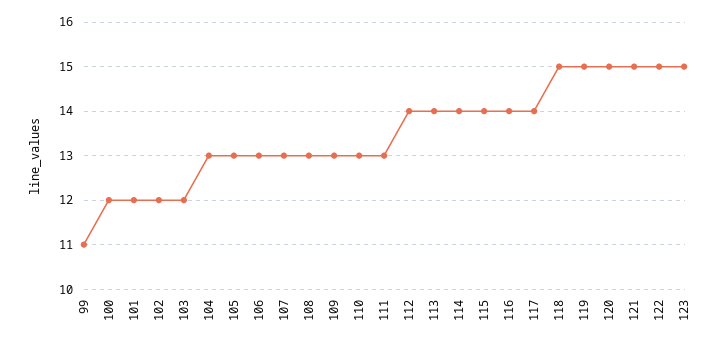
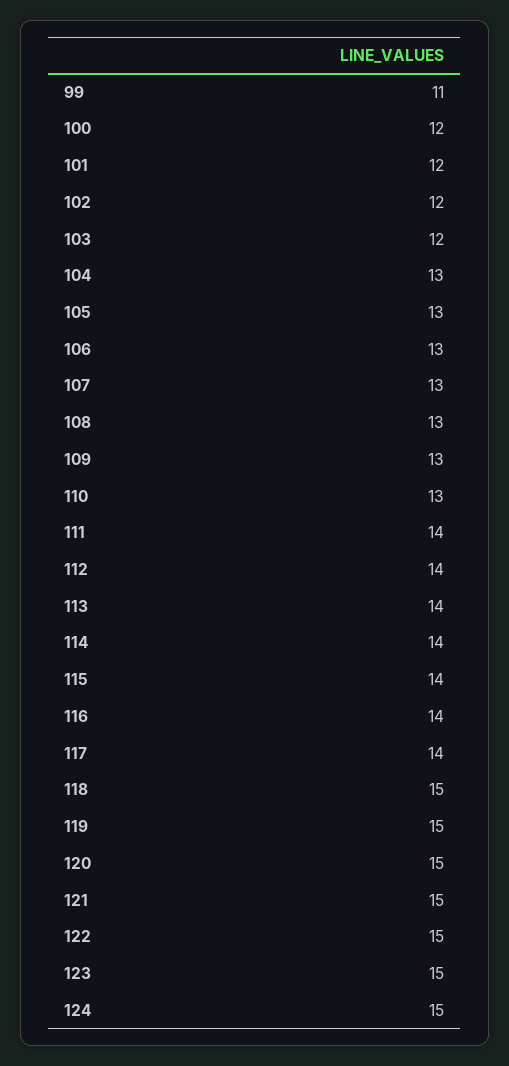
111: 13 -> 14
124: none -> 15

